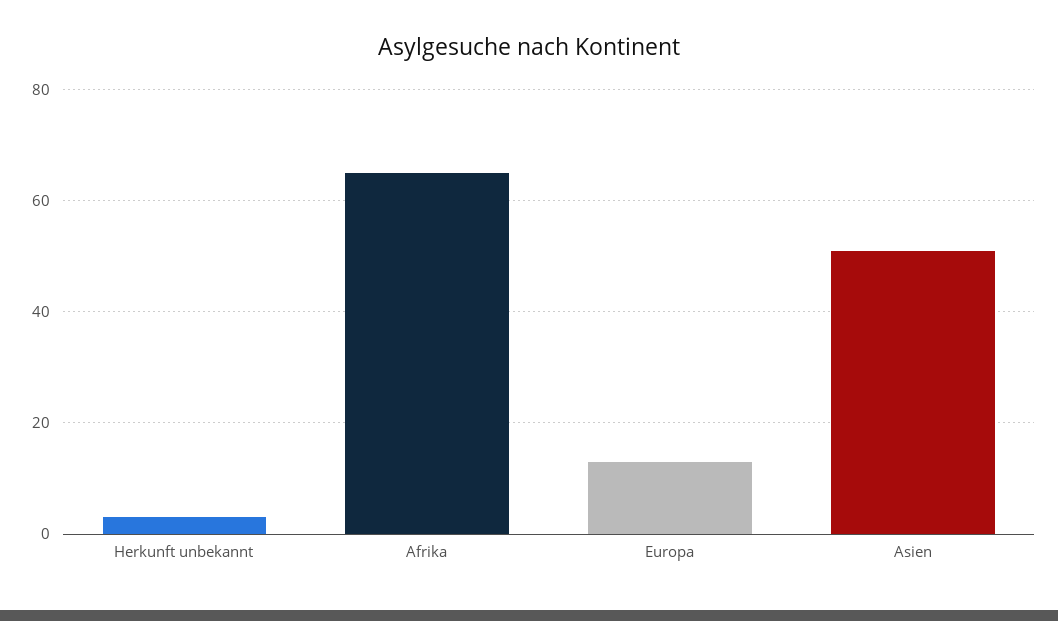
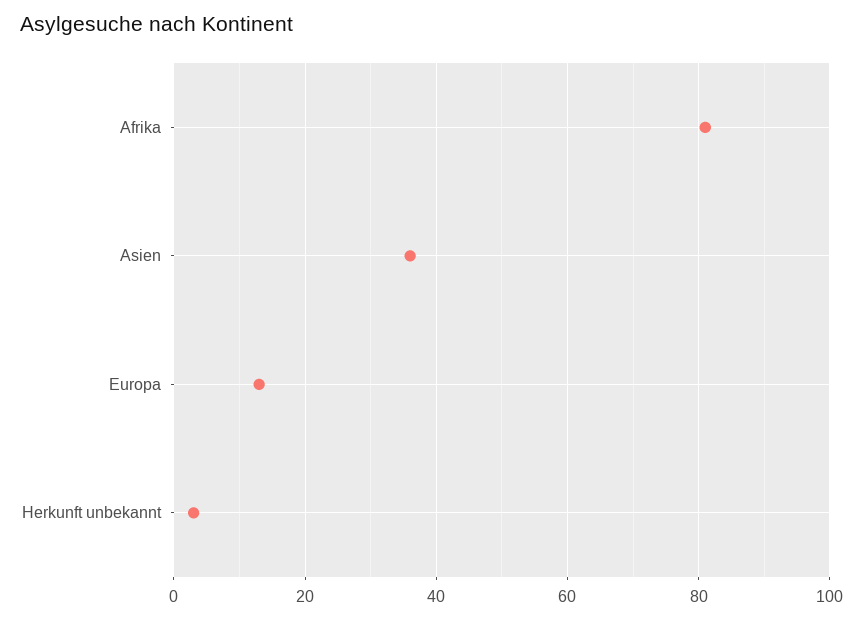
Afrika: 65 -> 80
Asien: 50 -> 35

